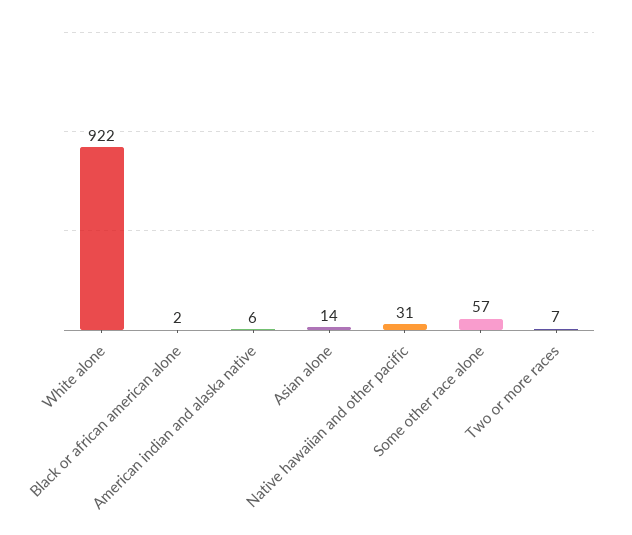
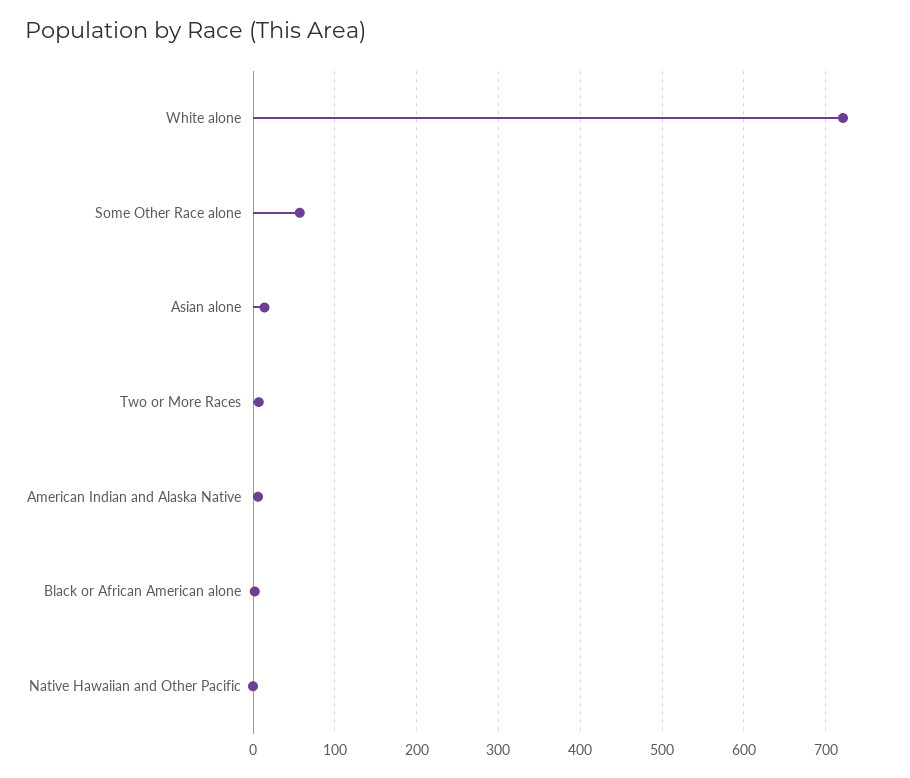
White alone: 922 -> 720
Native hawaiian and other pacific: 31 -> 0

